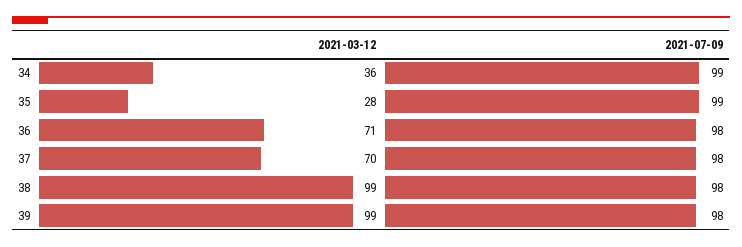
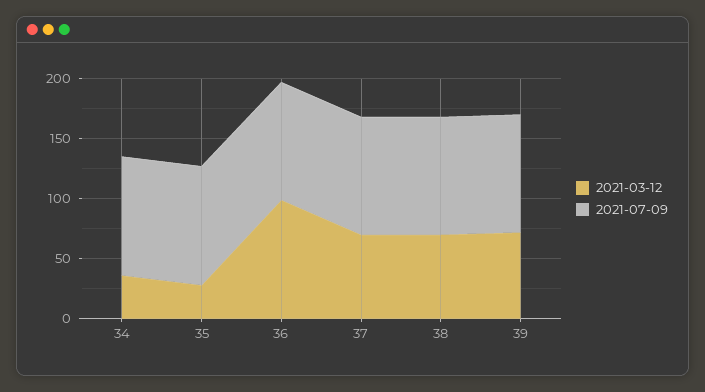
2021-03-12, 36: 71 -> 100
2021-03-12, 38: 99 -> 70
2021-03-12, 39: 99 -> 70

